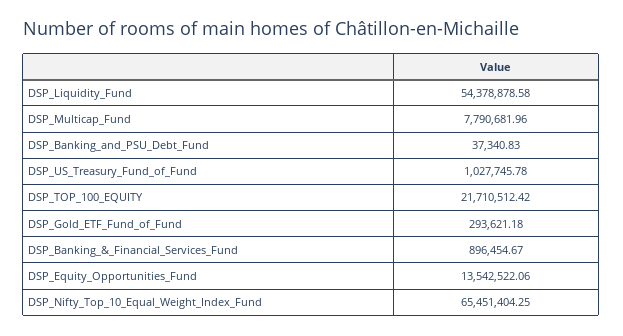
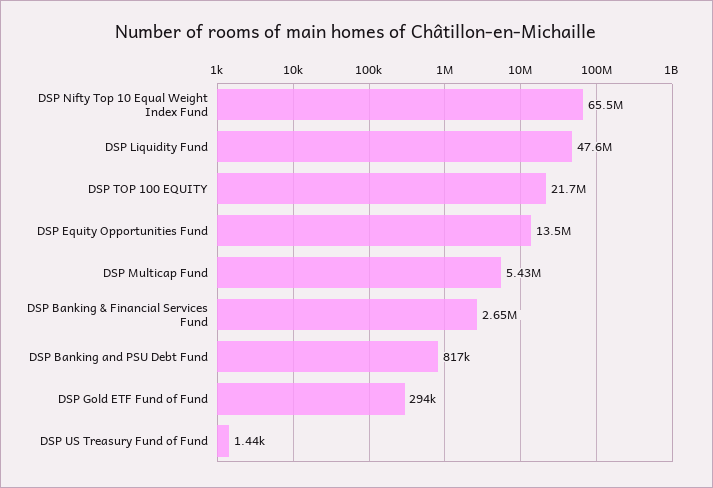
DSP_Liquidity_Fund: 54378878.58 -> 47600000
DSP_Multicap_Fund: 7790681.96 -> 5430000
DSP_Banking_and_PSU_Debt_Fund: 37340.83 -> 817000
DSP_US_Treasury_Fund_of_Fund: 1027745.78 -> 1440
DSP_Banking_&_Financial_Services_Fund: 896454.67 -> 2650000

